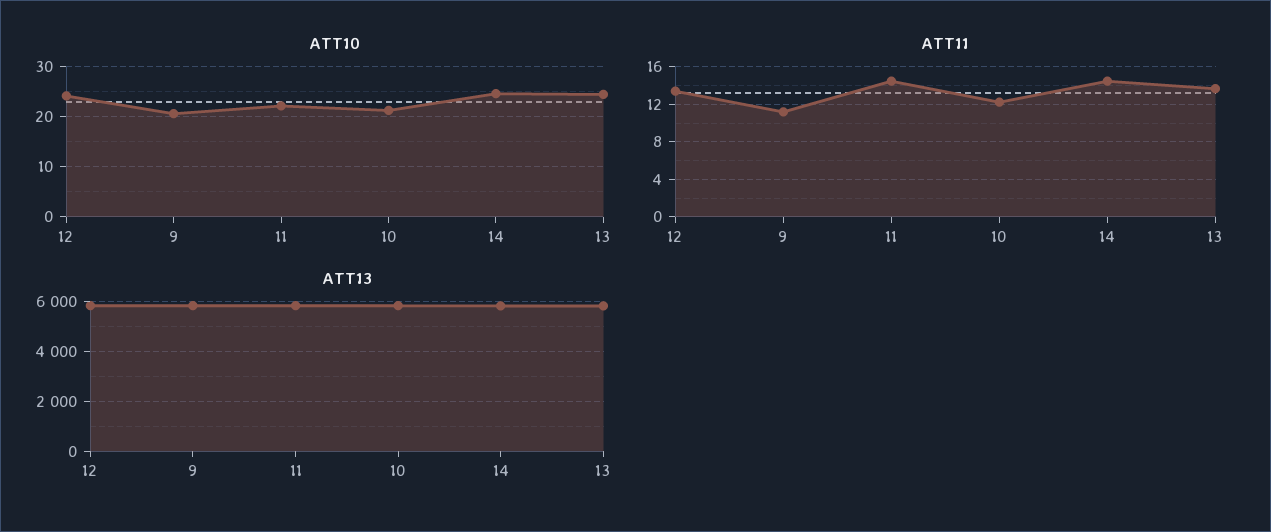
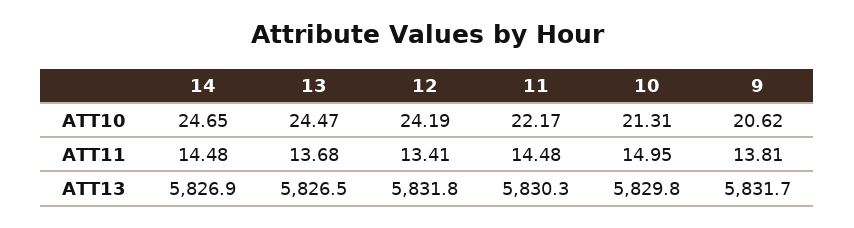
ATT11, 9: 11 -> 13.81
ATT11, 10: 12 -> 14.95

